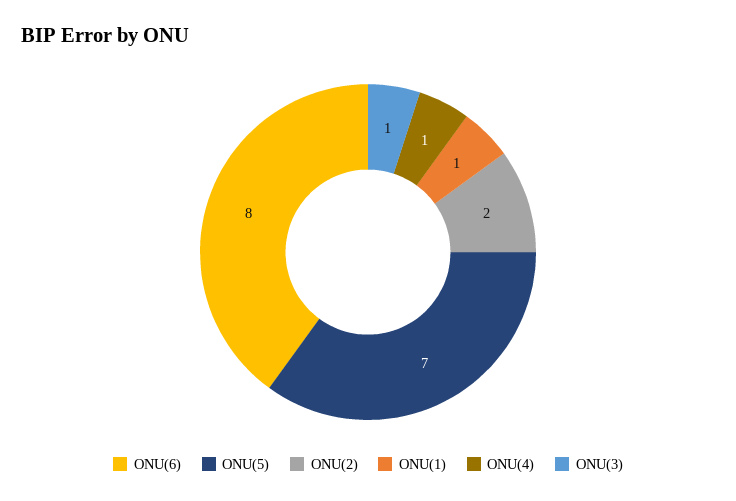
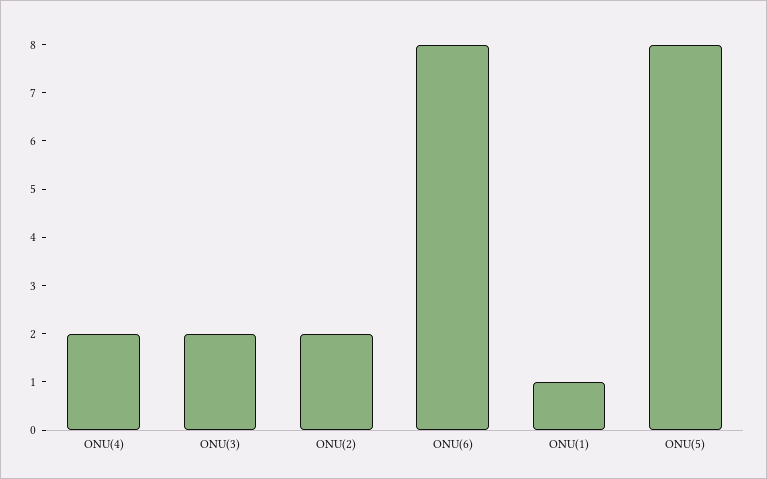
ONU(5): 7 -> 8
ONU(4): 1 -> 2
ONU(3): 1 -> 2

